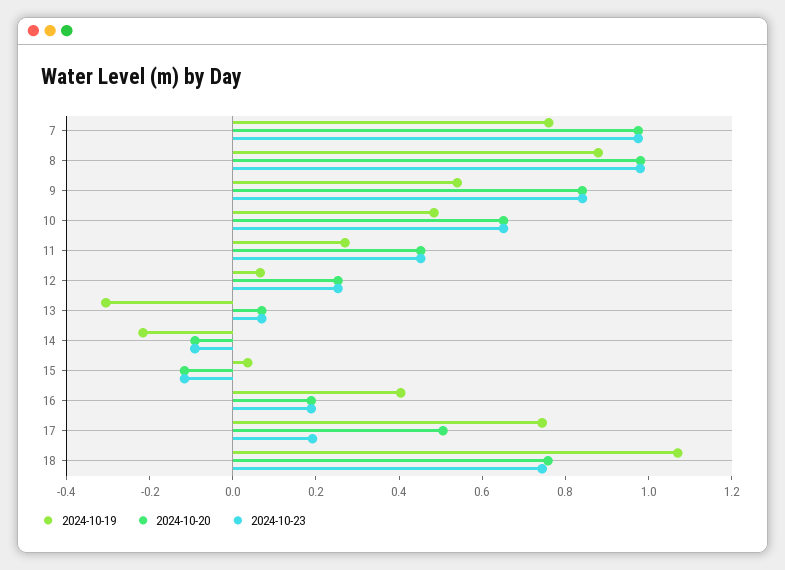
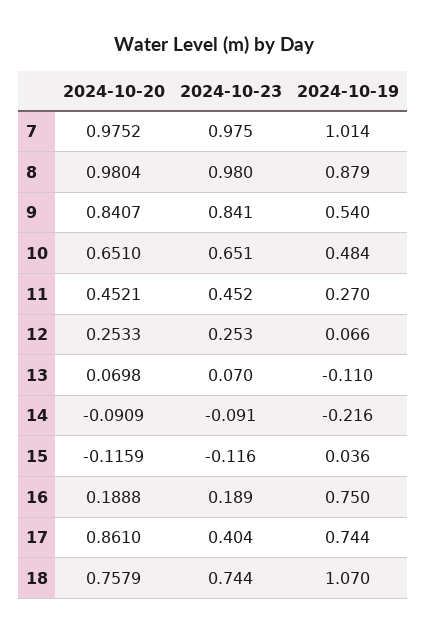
2024-10-19, 7: 0.75 -> 1.014
2024-10-19, 13: -0.3 -> -0.11
2024-10-19, 16: 0.4 -> 0.75
2024-10-20, 17: 0.5 -> 0.861
2024-10-23, 17: 0.2 -> 0.404

